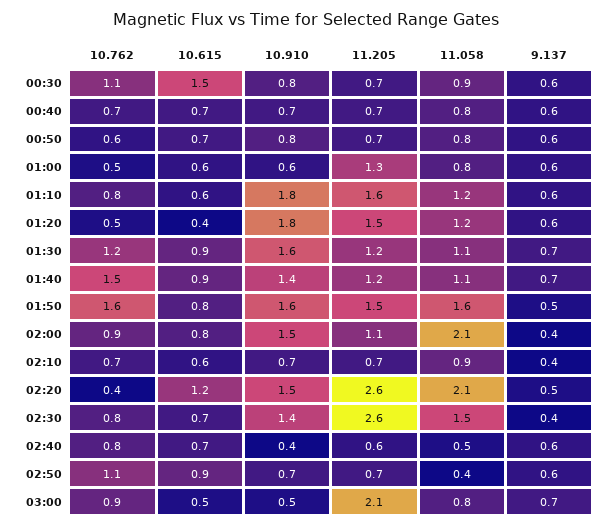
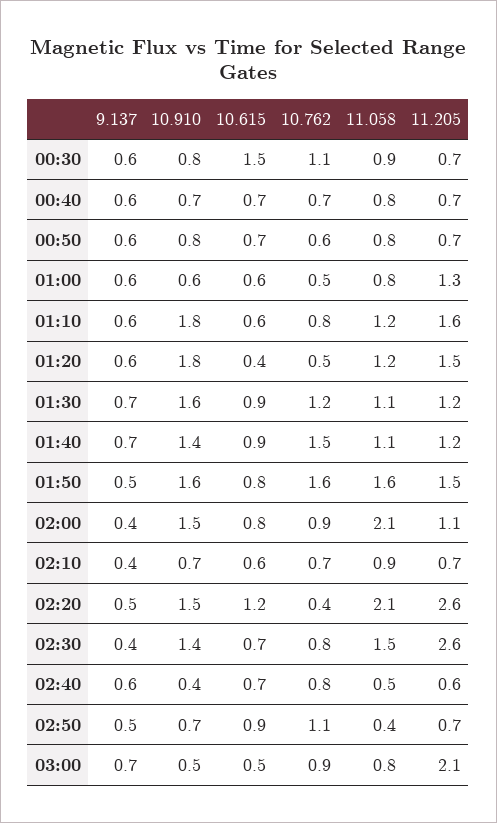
9.137, 02:50: 0.6 -> 0.5

